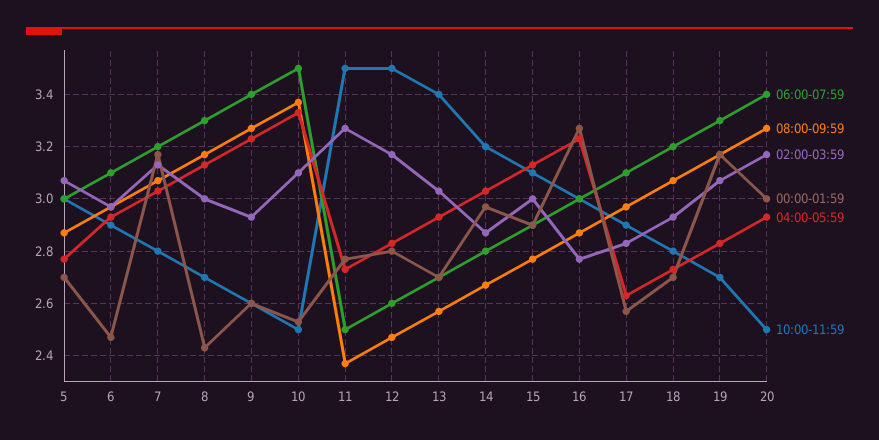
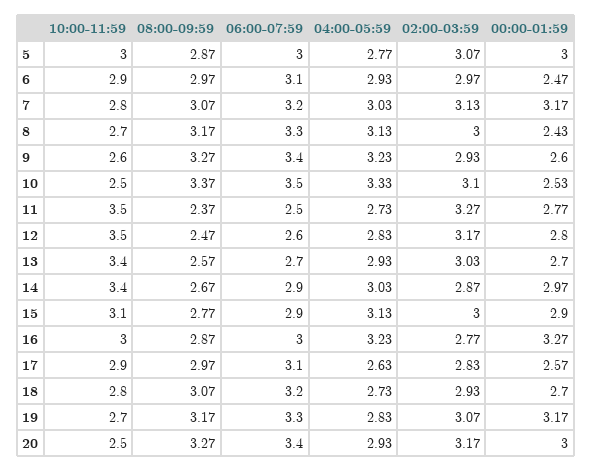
00:00-01:59, 5: 2.7 -> 3
06:00-07:59, 14: 2.8 -> 2.9
10:00-11:59, 14: 3.2 -> 3.4

